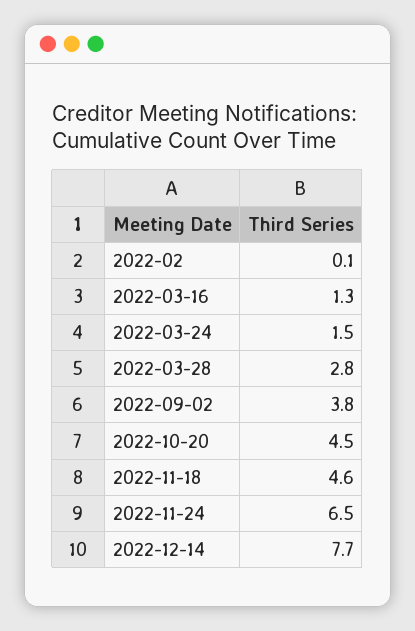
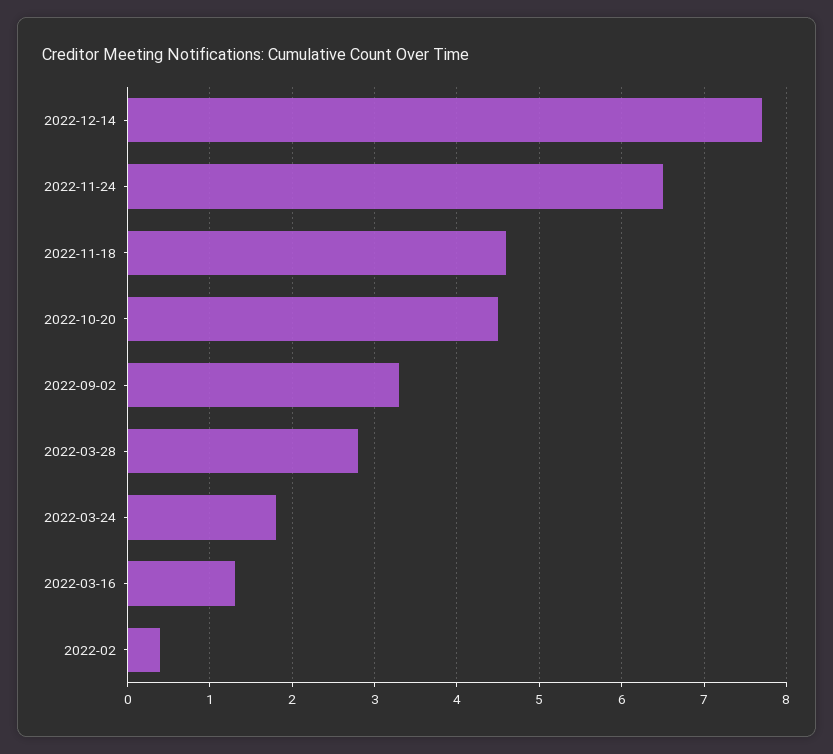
2022-02: 0.1 -> 0.4
2022-03-24: 1.5 -> 1.8
2022-09-02: 3.8 -> 3.3

